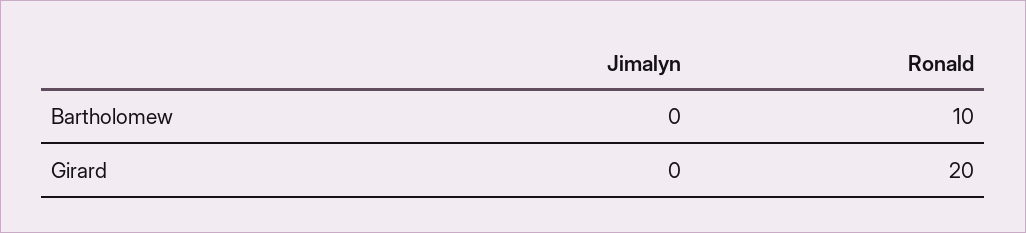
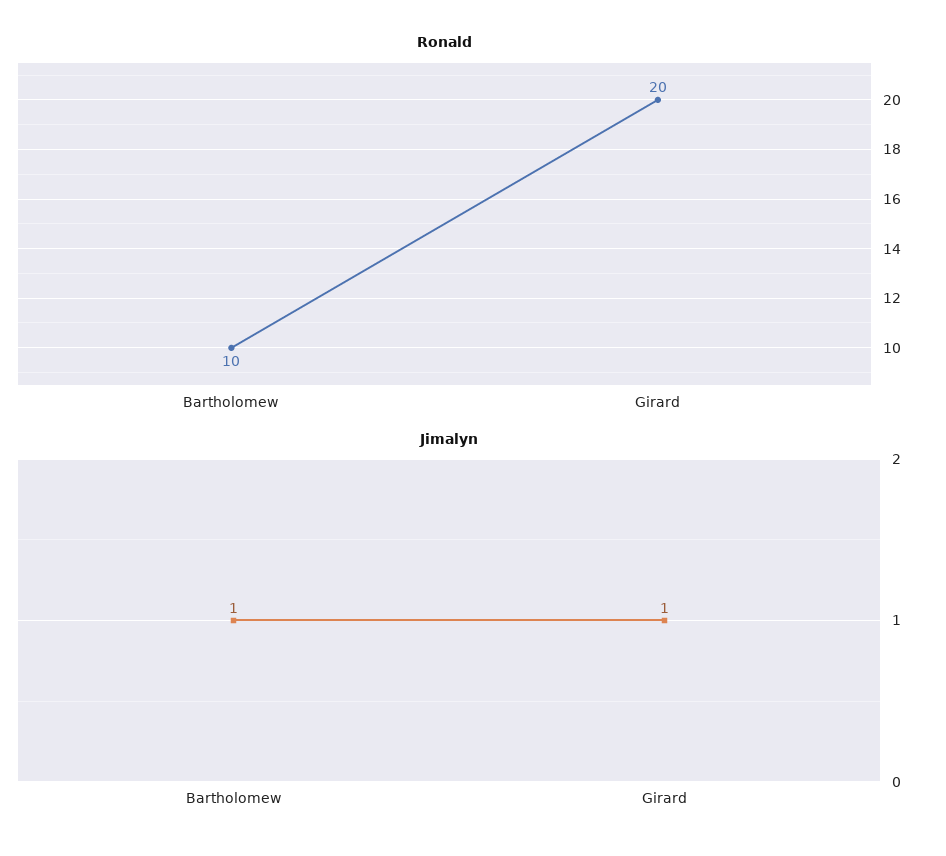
Jimalyn, Bartholomew: 0 -> 1
Jimalyn, Girard: 0 -> 1

